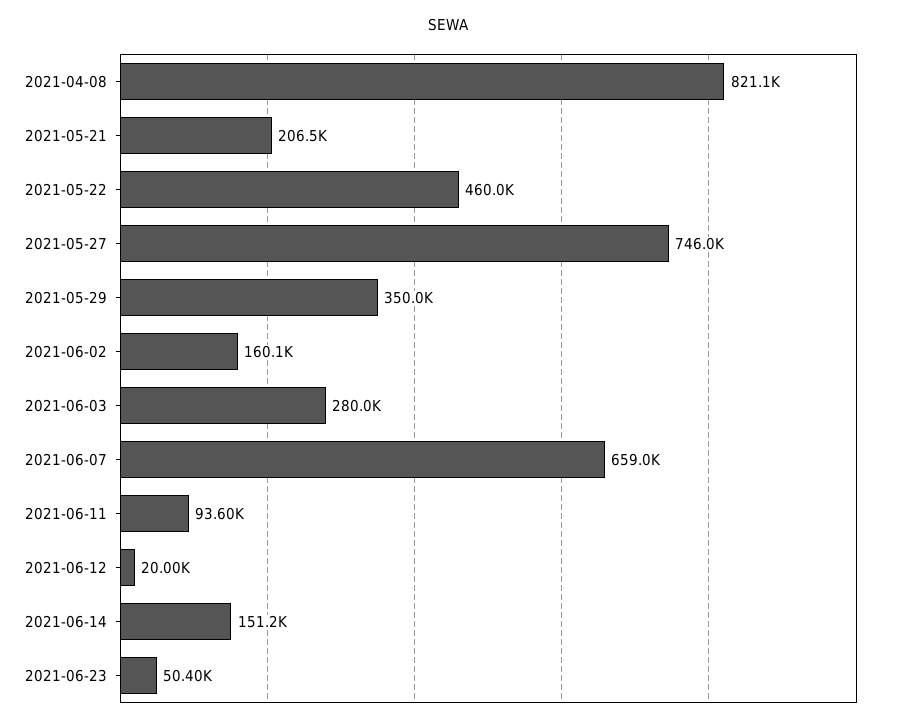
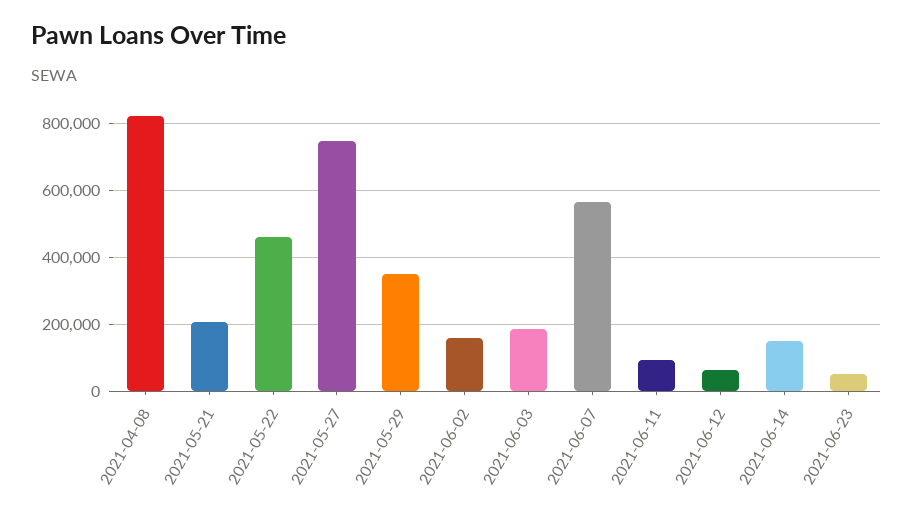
2021-06-03: 280000 -> 180000
2021-06-07: 659000 -> 560000
2021-06-12: 20000 -> 60000

